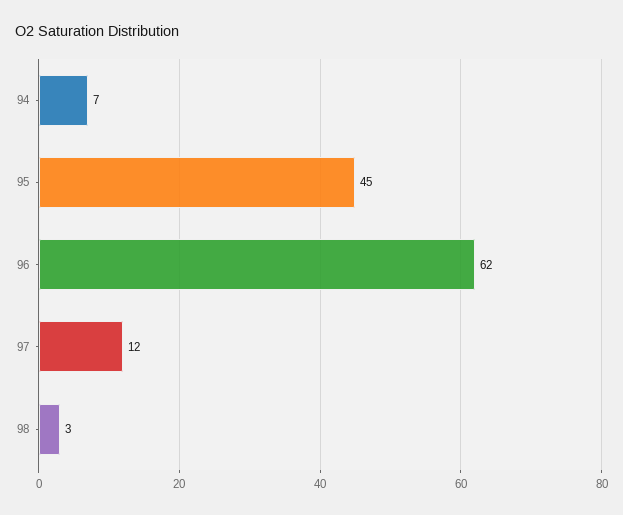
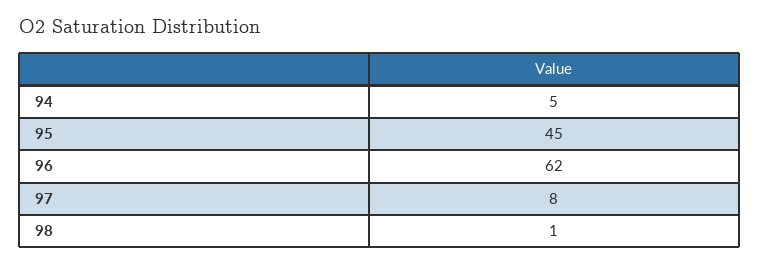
94: 7 -> 5
97: 12 -> 8
98: 3 -> 1

